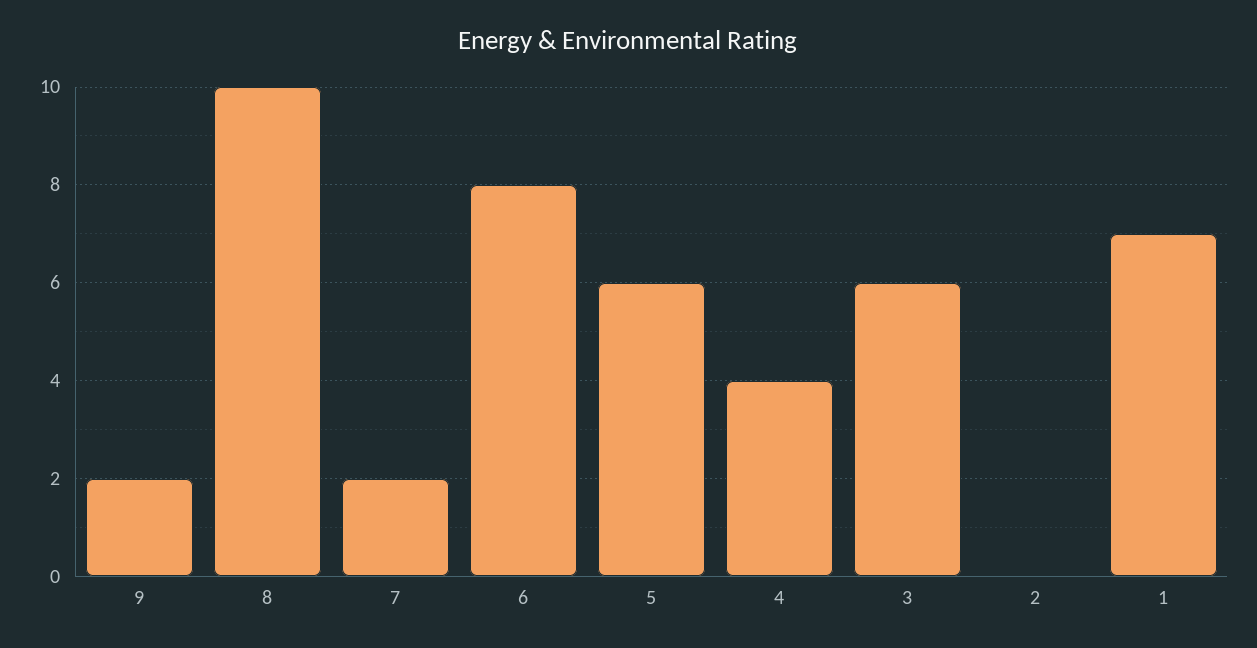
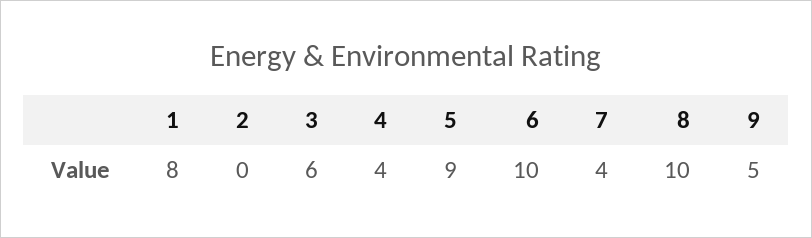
9: 2 -> 5
7: 2 -> 4
6: 8 -> 10
5: 6 -> 9
1: 7 -> 8

